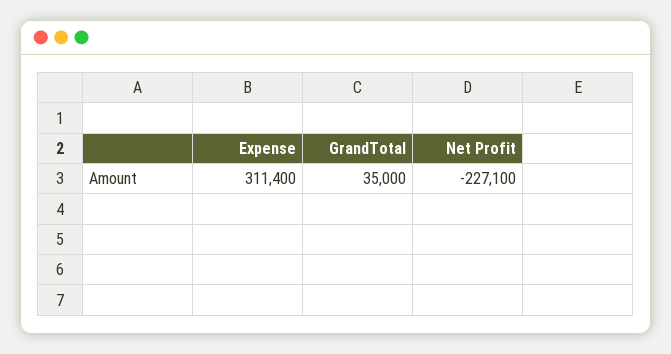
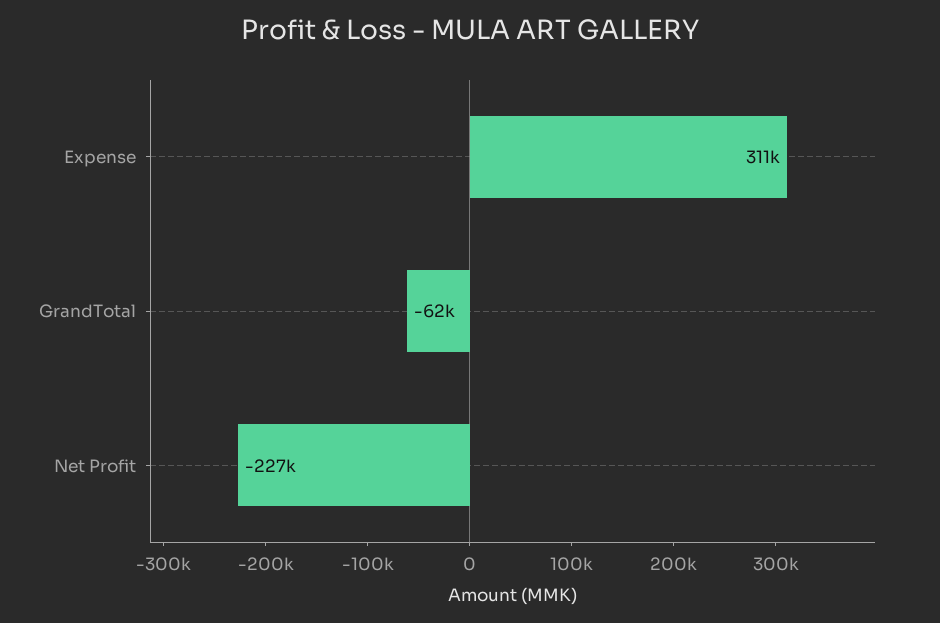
GrandTotal: 35000 -> -62000

